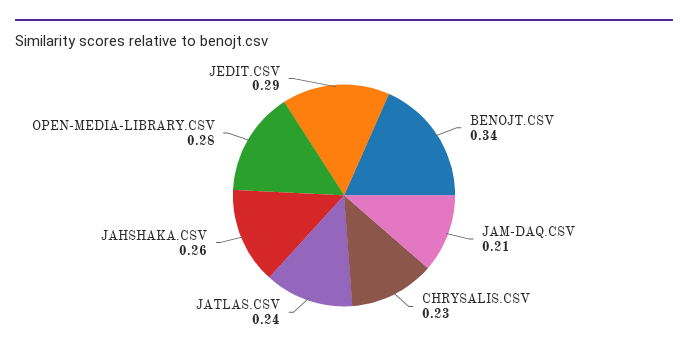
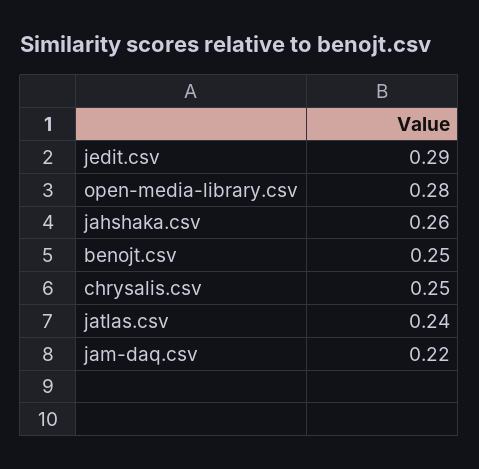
BENOJT.CSV: 0.34 -> 0.25
JAM-DAQ.CSV: 0.21 -> 0.22
CHRYSALIS.CSV: 0.23 -> 0.25

